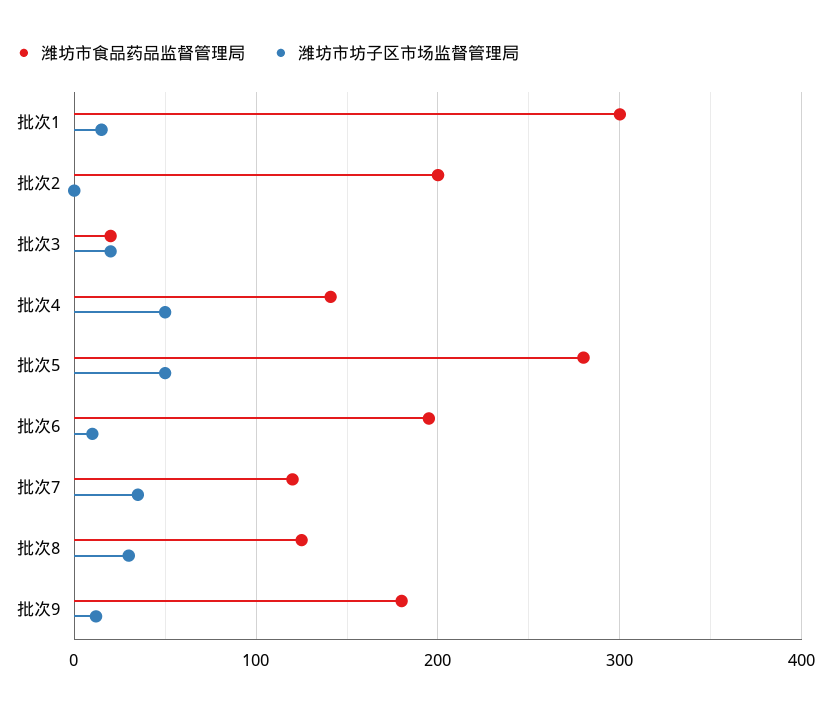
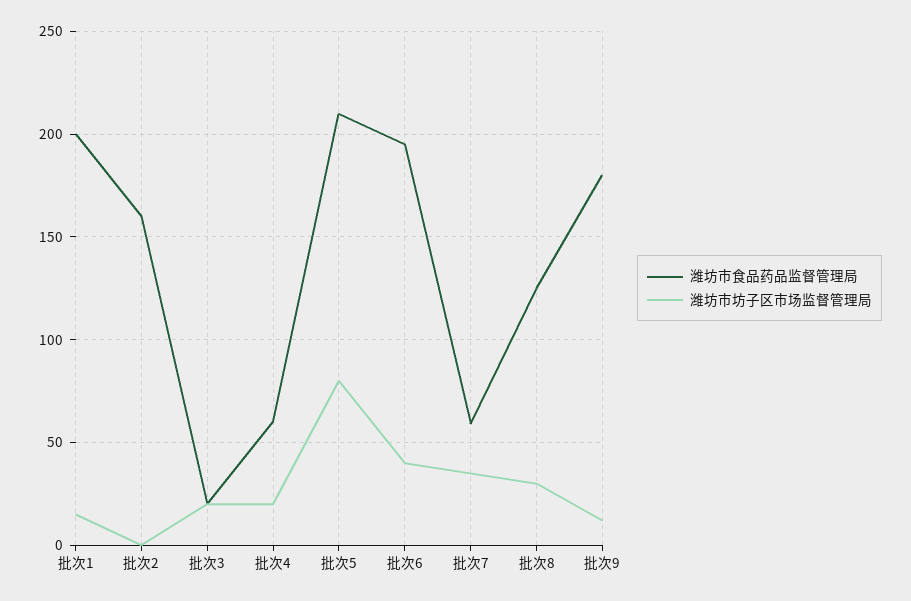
潍坊市食品药品监督管理局, 批次1: 300 -> 200
潍坊市食品药品监督管理局, 批次2: 200 -> 160
潍坊市食品药品监督管理局, 批次4: 140 -> 60
潍坊市坊子区市场监督管理局, 批次4: 50 -> 20
潍坊市食品药品监督管理局, 批次5: 280 -> 210
潍坊市坊子区市场监督管理局, 批次5: 50 -> 80
潍坊市坊子区市场监督管理局, 批次6: 10 -> 40
潍坊市食品药品监督管理局, 批次7: 120 -> 60

